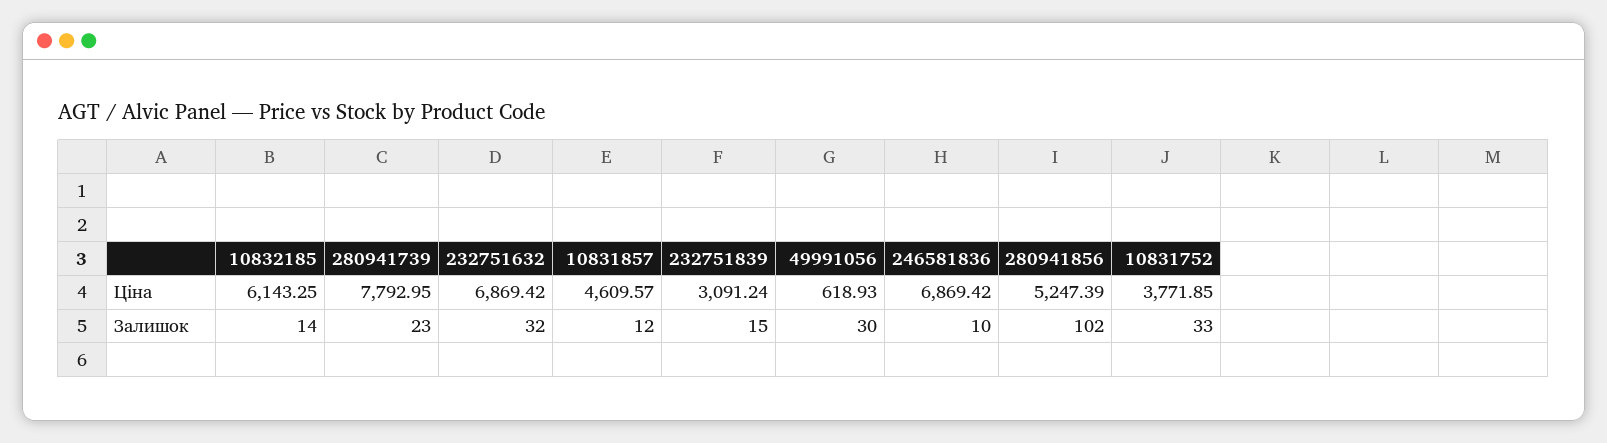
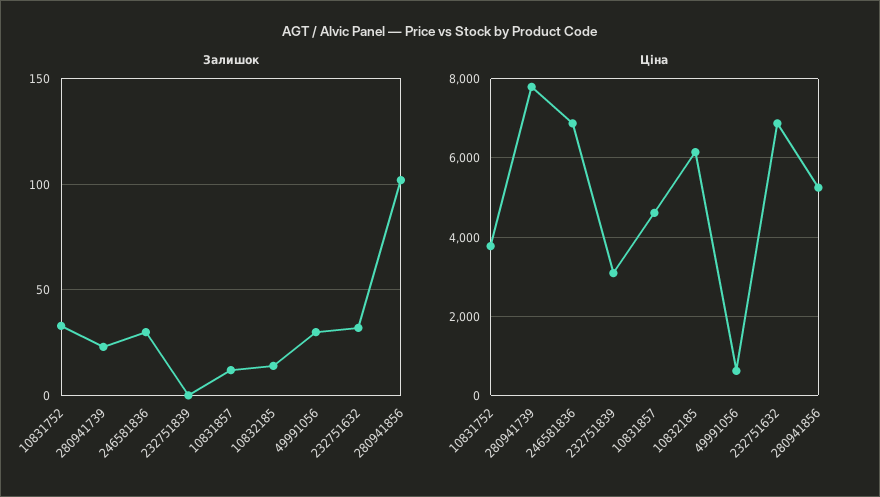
Залишок, 232751839: 15 -> 0
Залишок, 246581836: 10 -> 30

